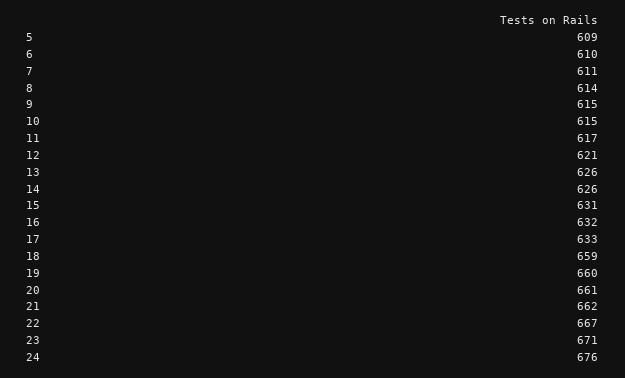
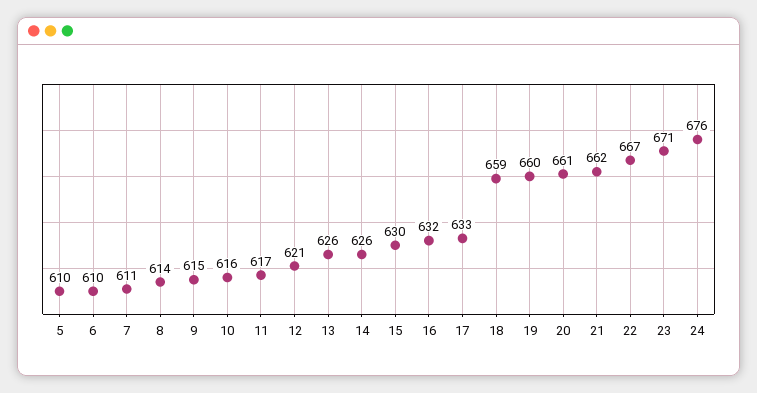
5: 609 -> 610
10: 615 -> 616
15: 631 -> 630

